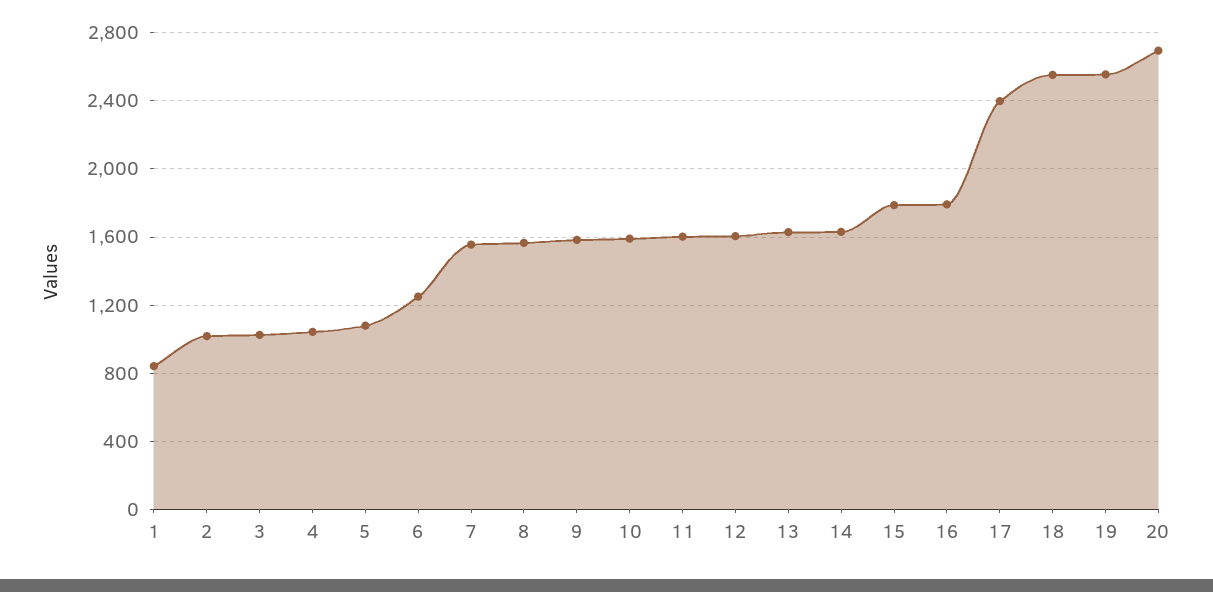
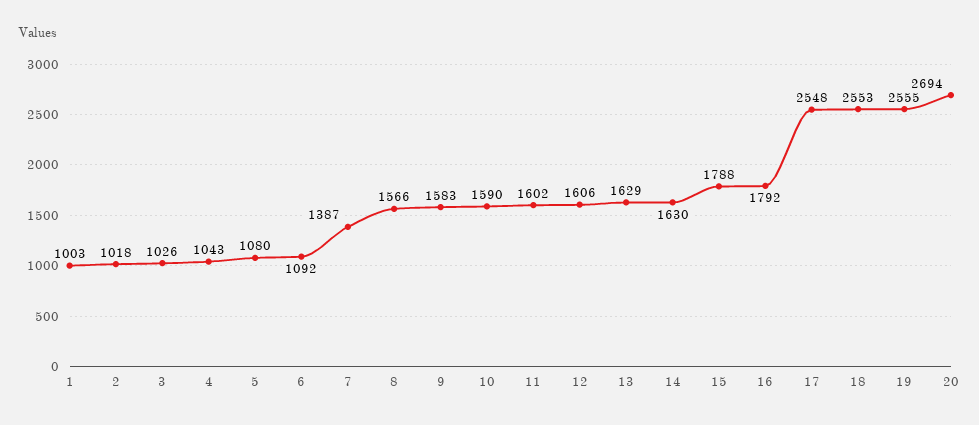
1: 850 -> 1003
6: 1250 -> 1092
7: 1550 -> 1387
17: 2400 -> 2548

